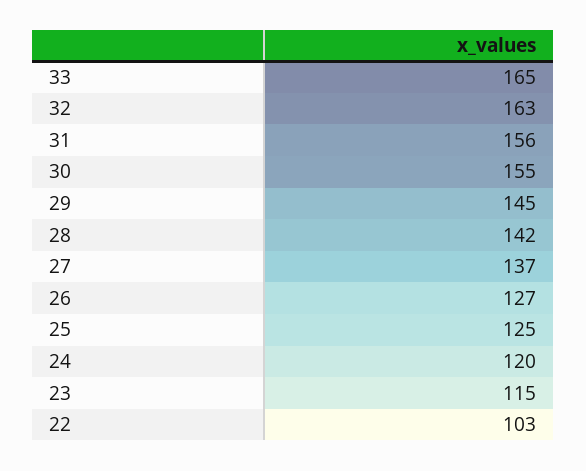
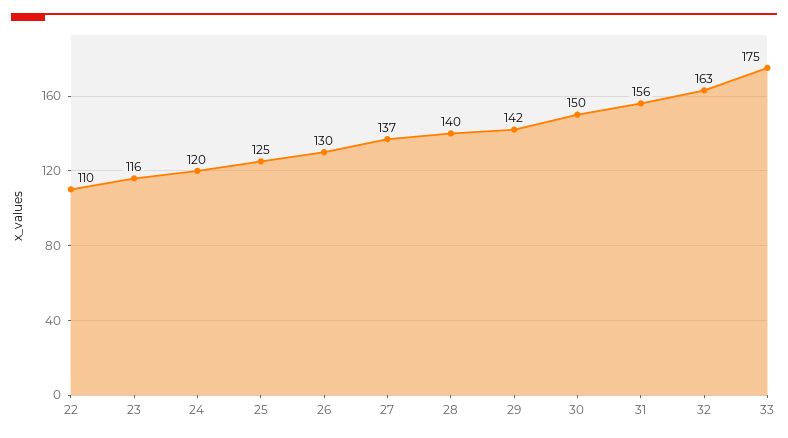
33: 165 -> 175
30: 155 -> 150
29: 145 -> 142
28: 142 -> 140
26: 127 -> 130
23: 115 -> 116
22: 103 -> 110

